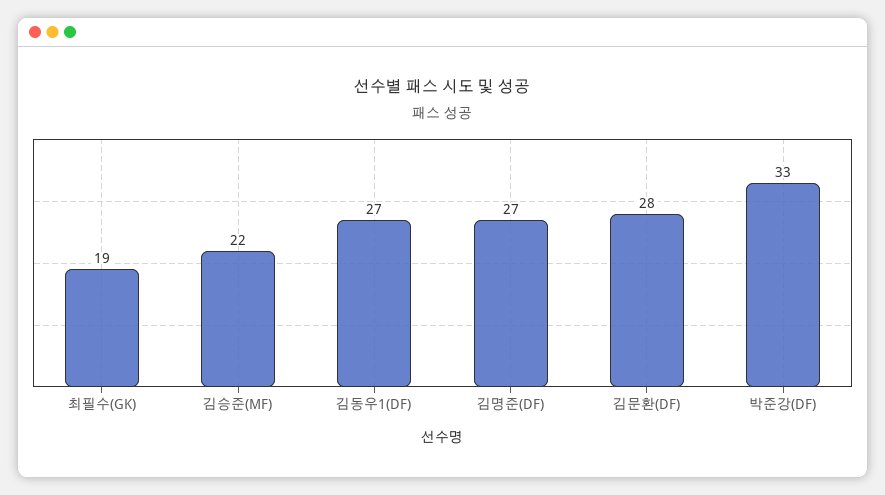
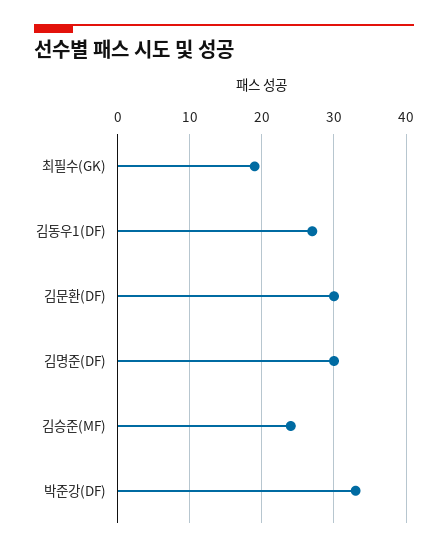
김승준(MF): 22 -> 24
김명준(DF): 27 -> 30
김문환(DF): 28 -> 30

